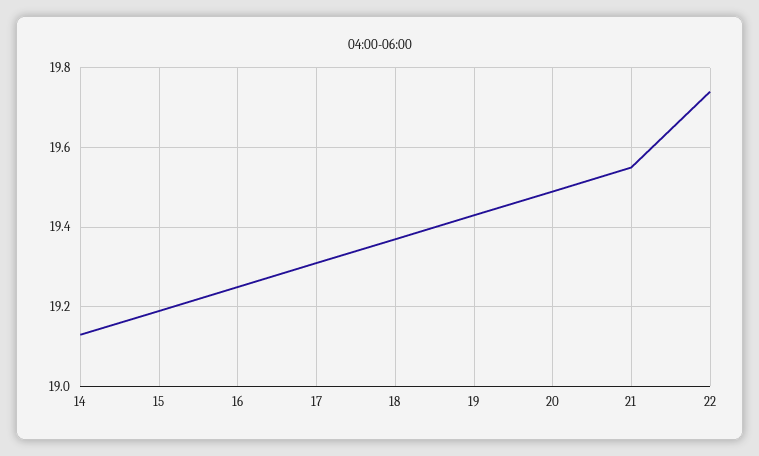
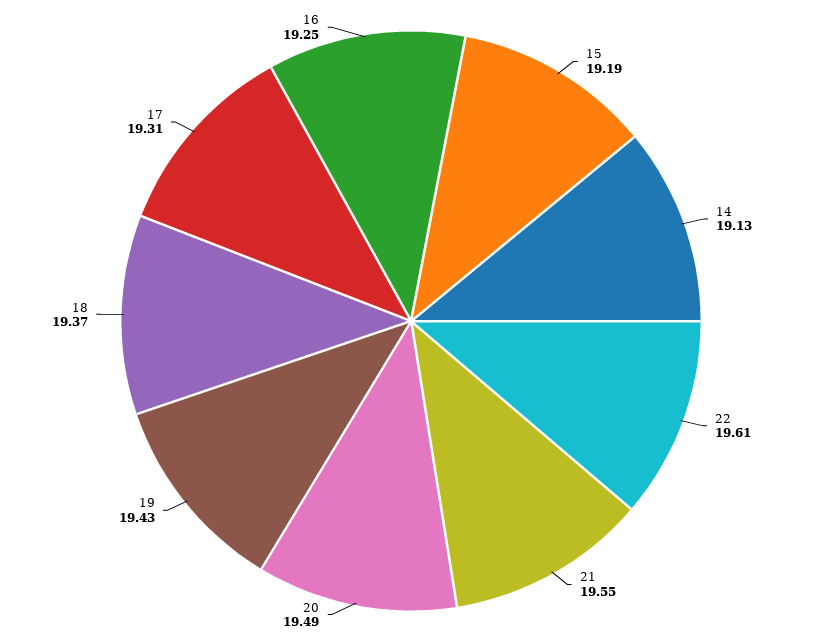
22: 19.75 -> 19.61

